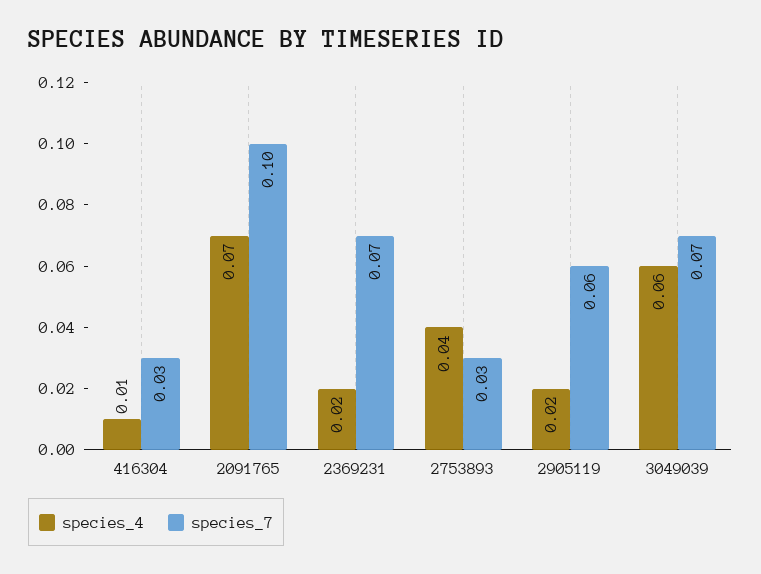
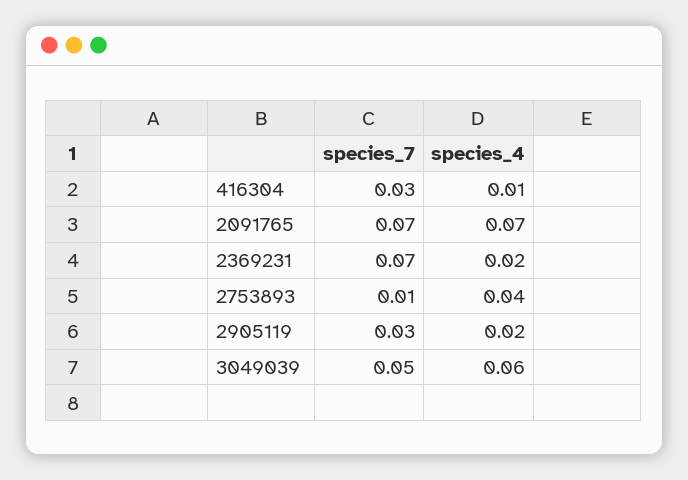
species_7, 2091765: 0.1 -> 0.07
species_7, 2753893: 0.03 -> 0.01
species_7, 2905119: 0.06 -> 0.03
species_7, 3049039: 0.07 -> 0.05

